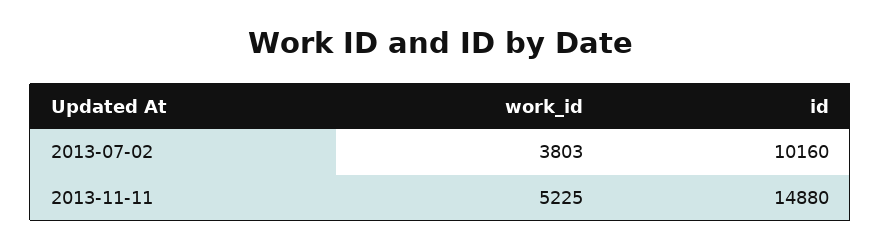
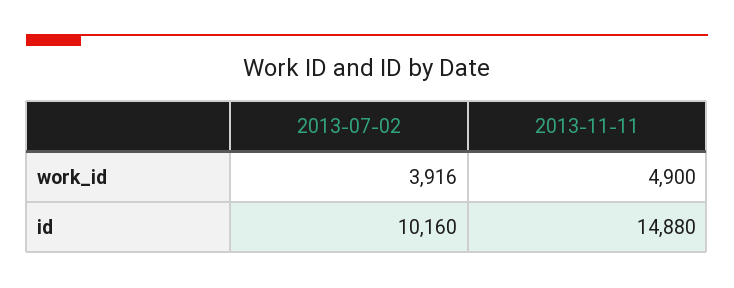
work_id, 2013-07-02: 3803 -> 3916
work_id, 2013-11-11: 5225 -> 4900

